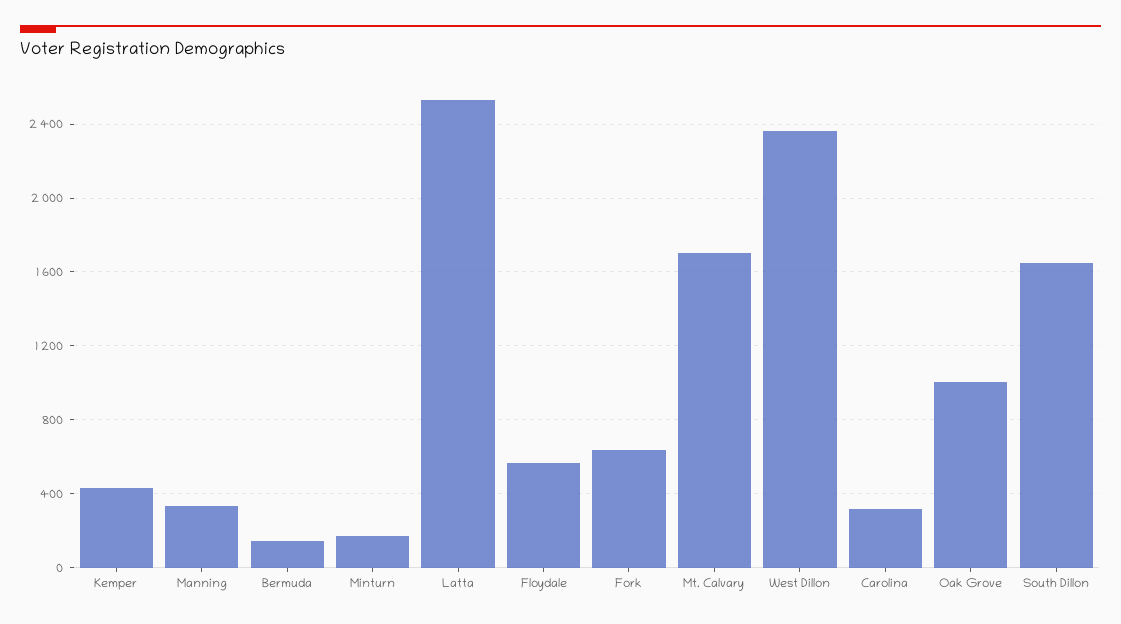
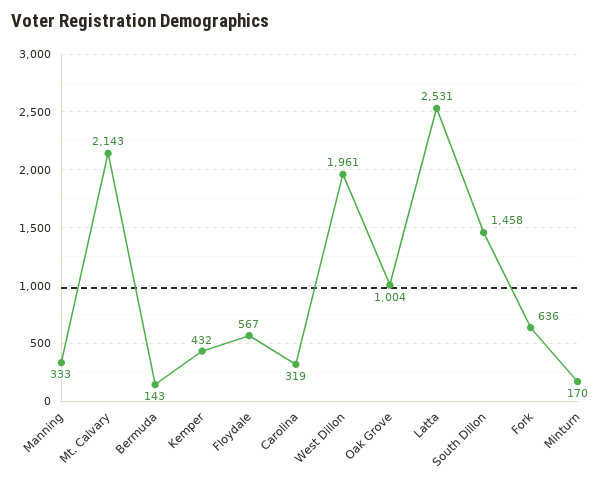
Mt. Calvary: 1700 -> 2143
West Dillon: 2350 -> 1961
South Dillon: 1650 -> 1458

